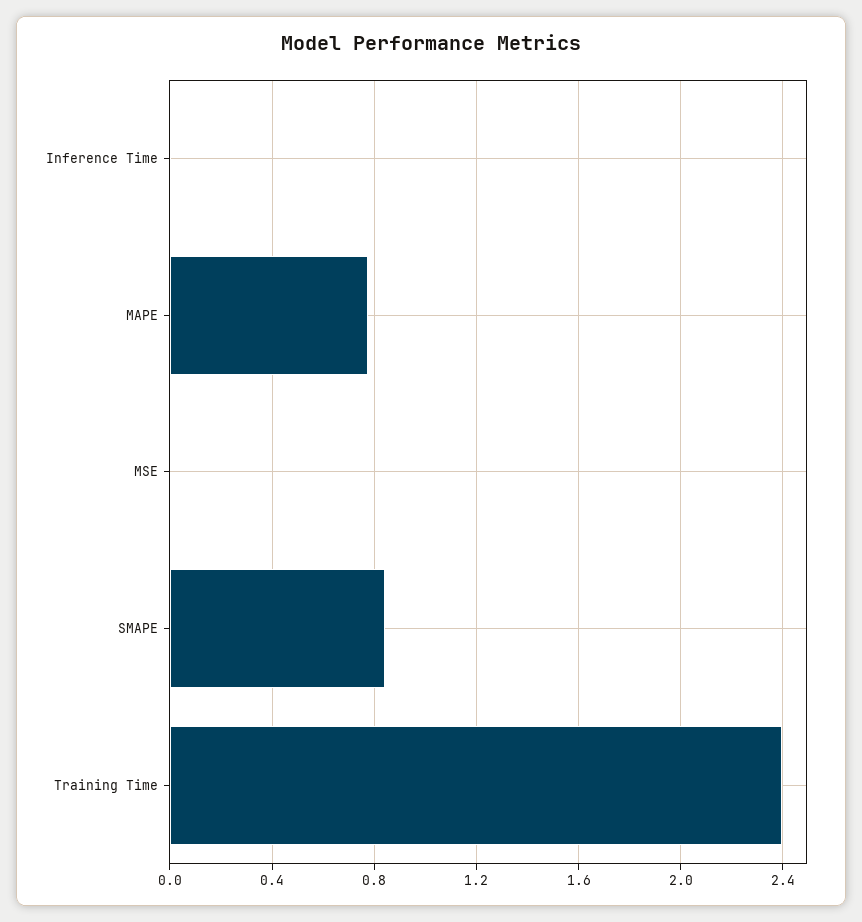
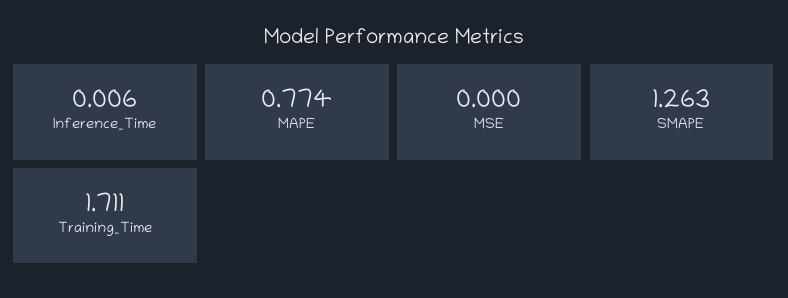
SMAPE: 0.85 -> 1.263
Training Time: 2.4 -> 1.711

